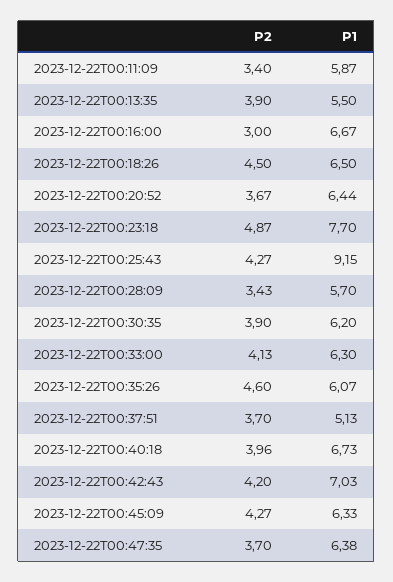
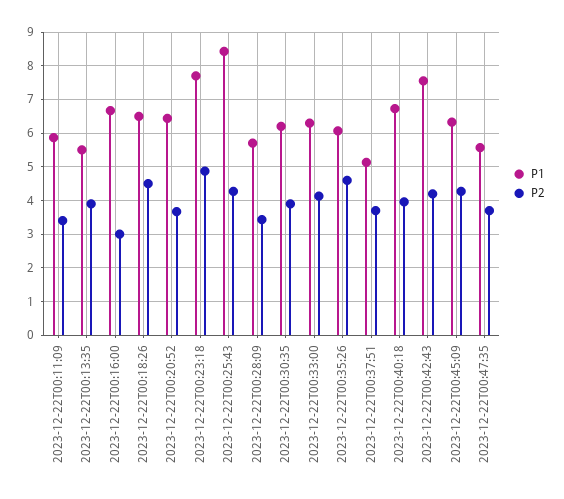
P1, 2023-12-22T00:25:43: 9.15 -> 8.4
P1, 2023-12-22T00:42:43: 7.03 -> 7.6
P1, 2023-12-22T00:47:35: 6.38 -> 5.6

